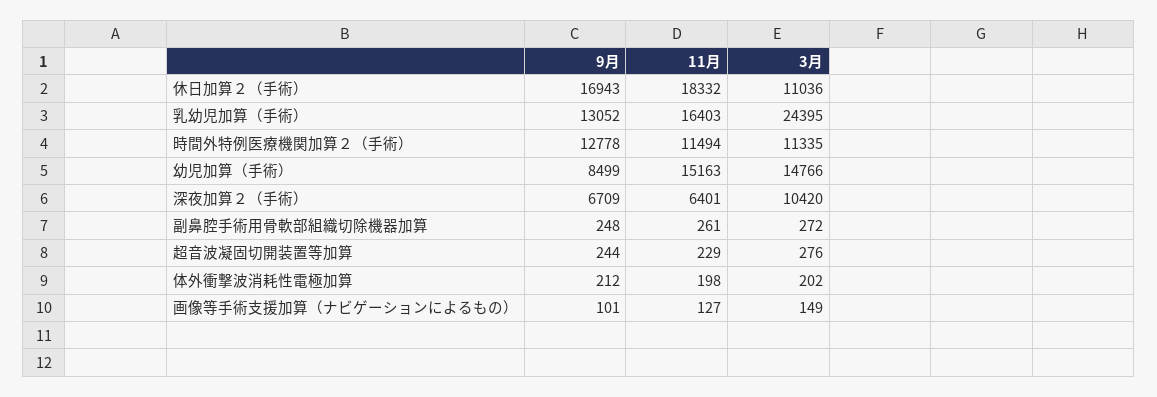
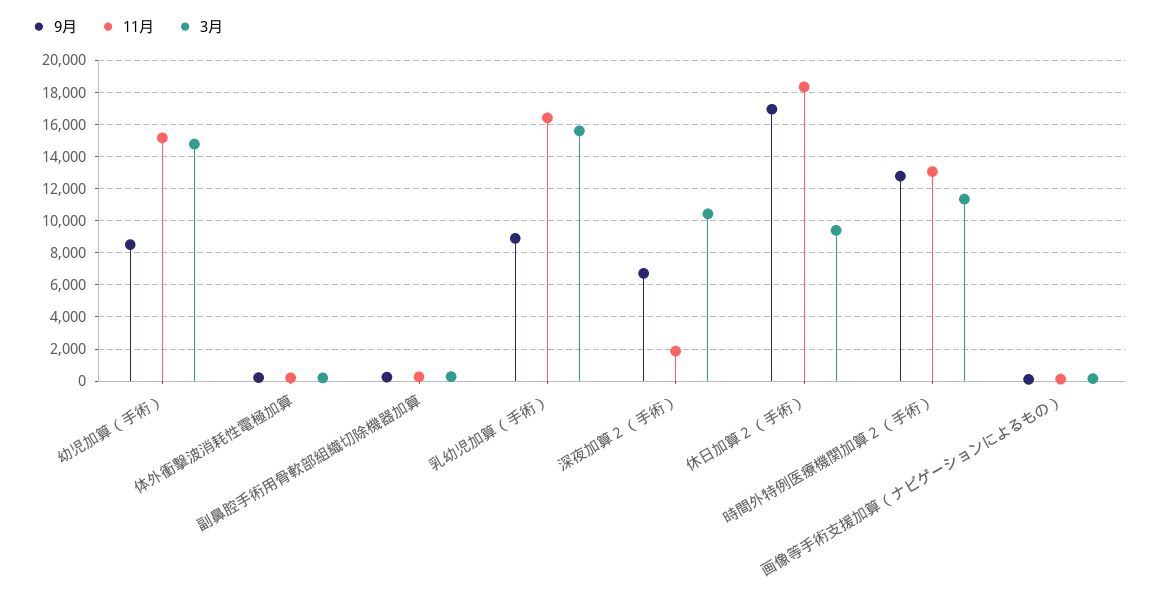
3月, 休日加算２（手術）: 11036 -> 9500
9月, 乳幼児加算（手術）: 13052 -> 9000
3月, 乳幼児加算（手術）: 24395 -> 15500
11月, 時間外特例医療機関加算２（手術）: 11494 -> 13000
11月, 深夜加算２（手術）: 6401 -> 2000
9月, 超音波凝固切開装置等加算: 244 -> none
11月, 超音波凝固切開装置等加算: 229 -> none
3月, 超音波凝固切開装置等加算: 276 -> none

